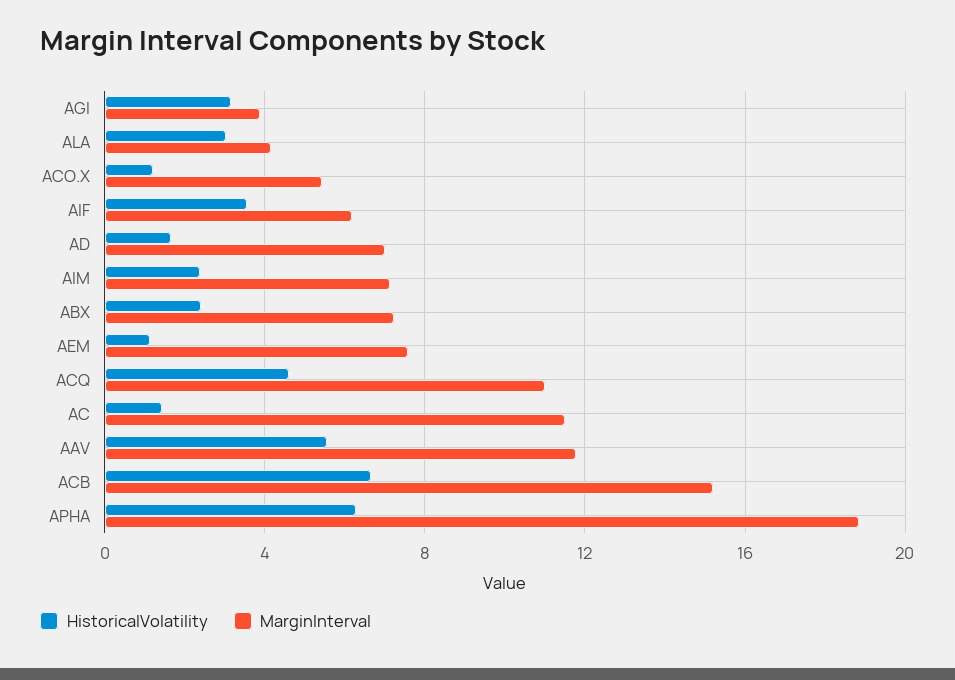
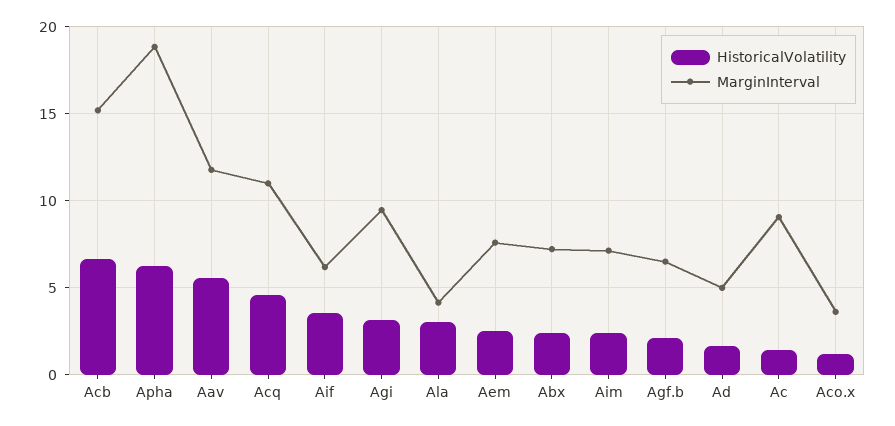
MarginInterval, AGI: 4 -> 9.5
MarginInterval, ACO.X: 5.5 -> 3.5
MarginInterval, AD: 7 -> 5
HistoricalVolatility, AEM: 1 -> 2.5
MarginInterval, AC: 11.5 -> 9
HistoricalVolatility, Agf.b: none -> 2
MarginInterval, Agf.b: none -> 6.5

